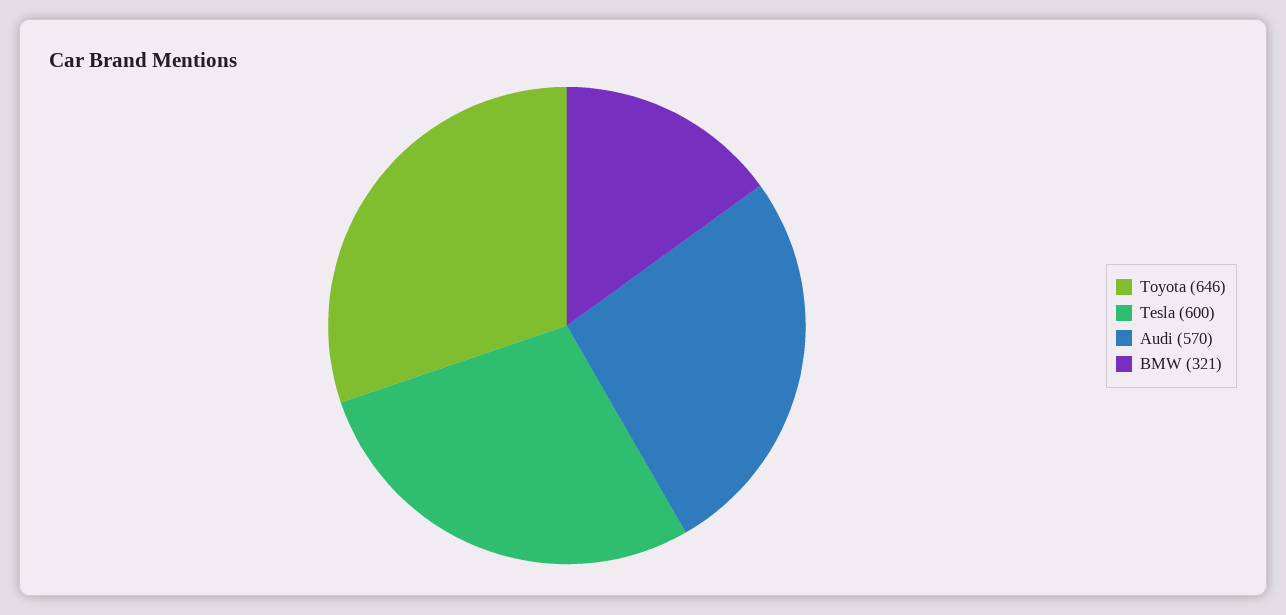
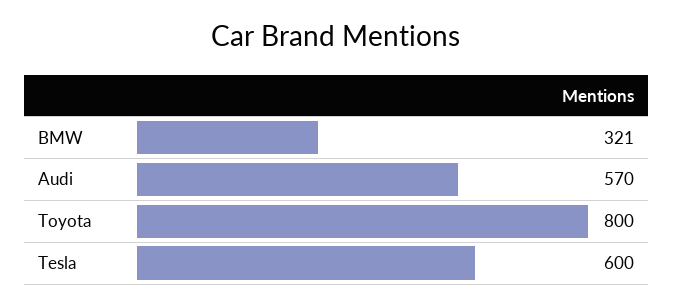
Toyota: 646 -> 800

